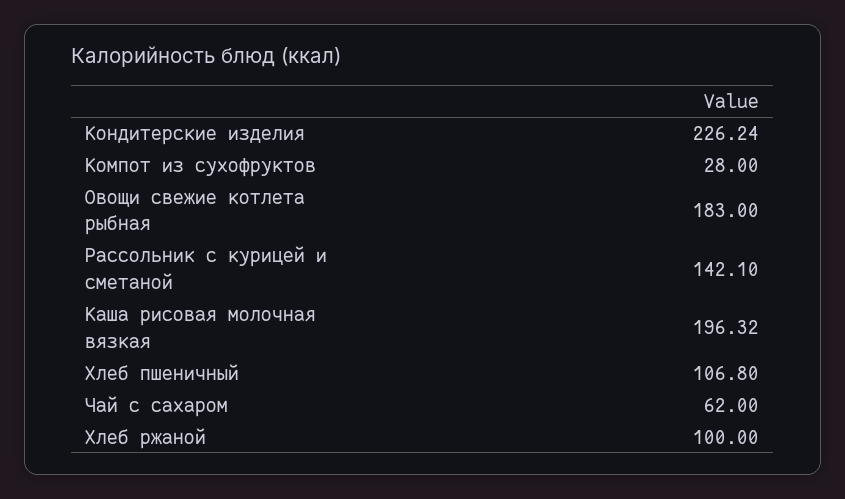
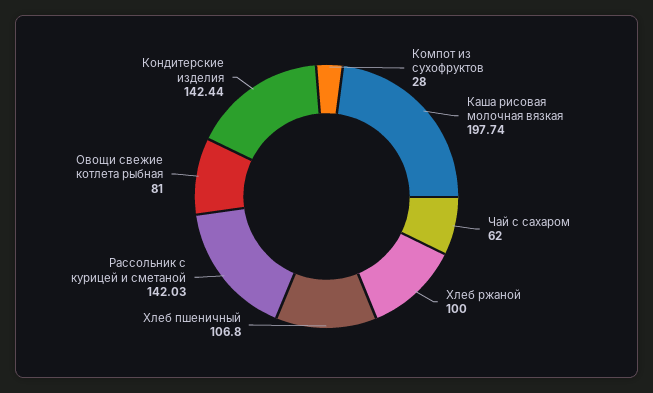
Кондитерские изделия: 226.24 -> 142.44
Овощи свежие котлета рыбная: 183 -> 81
Рассольник с курицей и сметаной: 142.1 -> 142.03
Каша рисовая молочная вязкая: 196.32 -> 197.74

